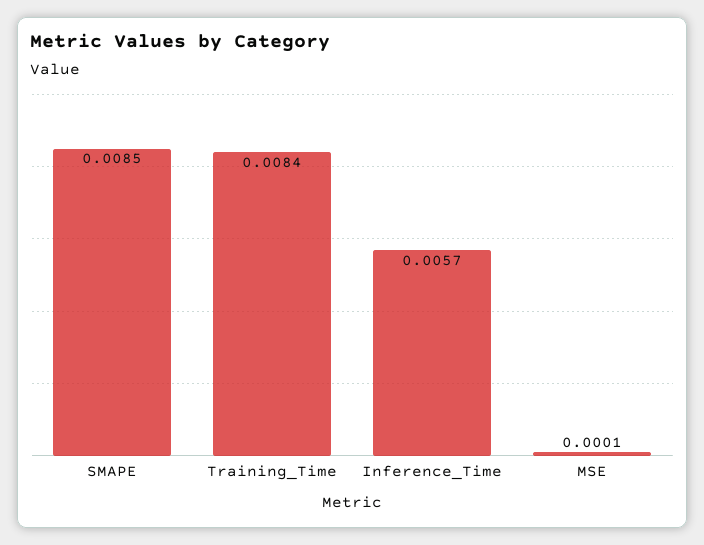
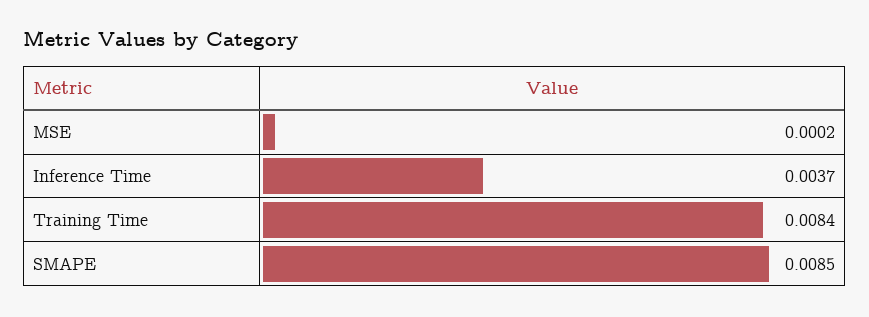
Inference_Time: 0.0057 -> 0.0037
MSE: 0.0001 -> 0.0002

